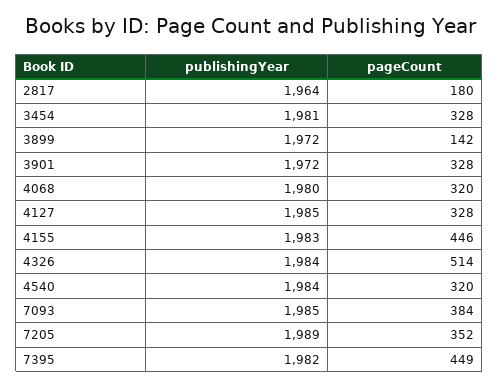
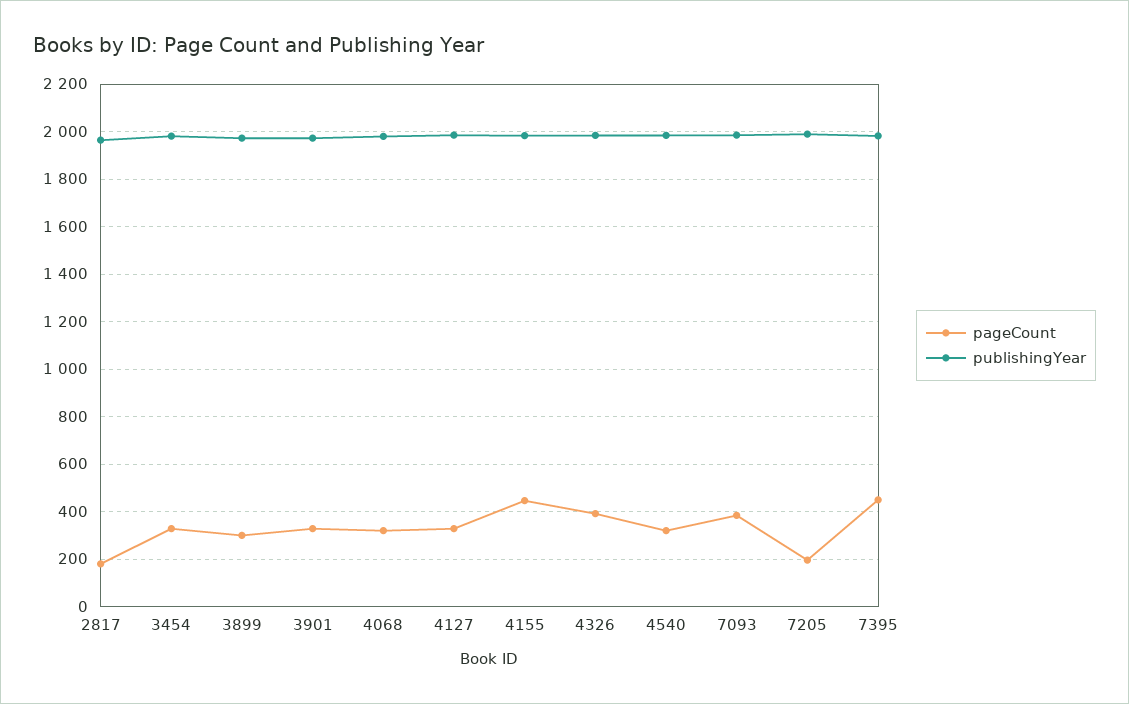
pageCount, 3899: 142 -> 300
pageCount, 4326: 514 -> 400
pageCount, 7205: 352 -> 200

